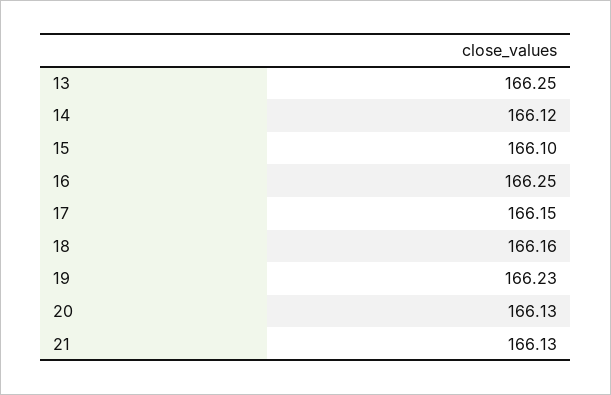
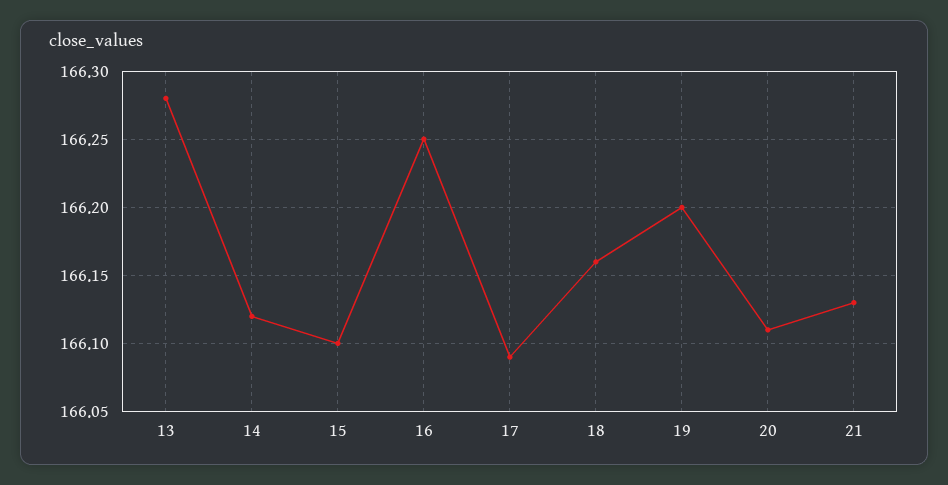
13: 166.25 -> 166.28
17: 166.15 -> 166.09
19: 166.23 -> 166.2
20: 166.13 -> 166.11

